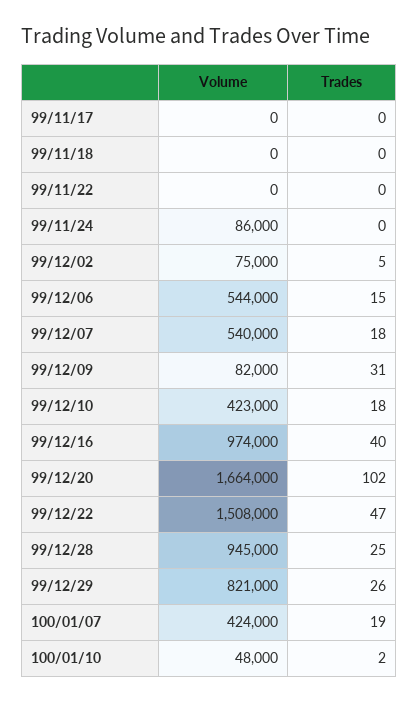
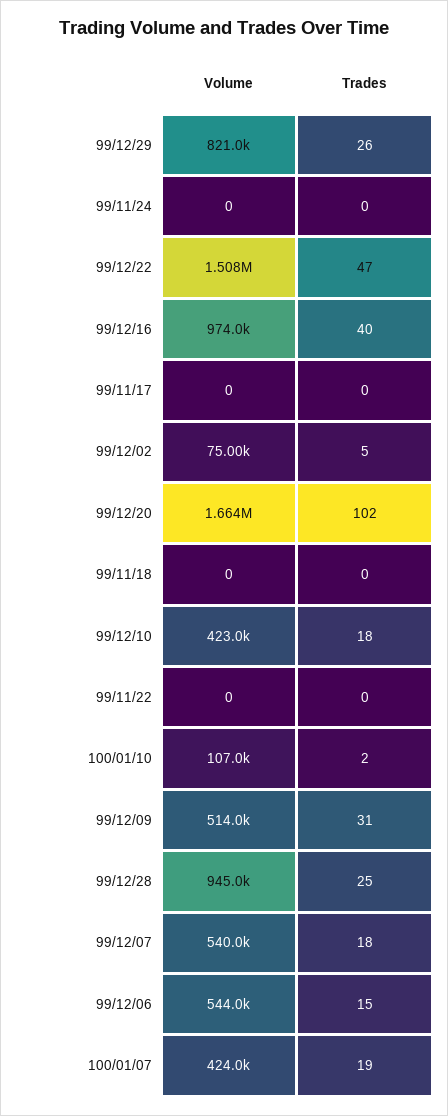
Volume, 99/11/24: 86000 -> 0
Volume, 99/12/09: 82000 -> 514000
Volume, 100/01/10: 48000 -> 107000

